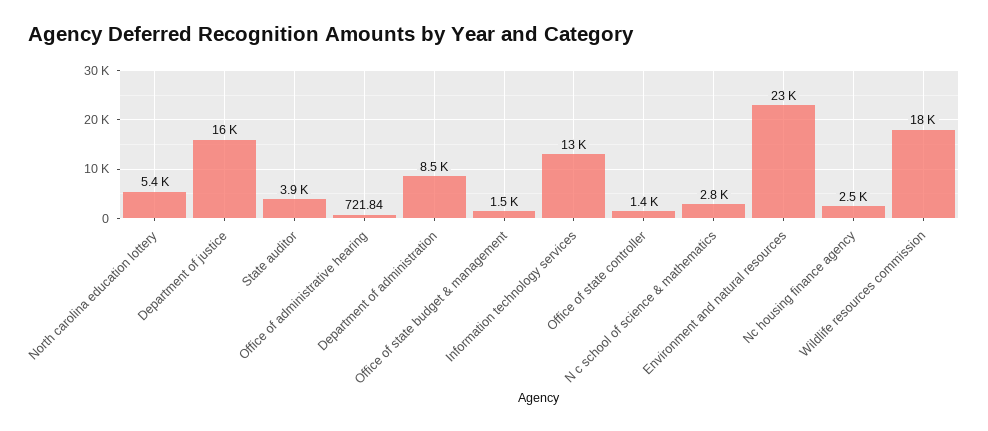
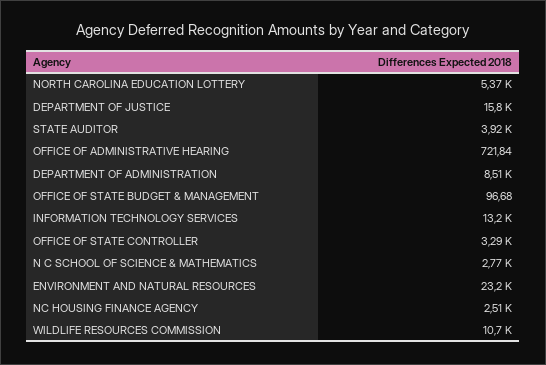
Office of state budget & management: 1500 -> 96.68
Office of state controller: 1400 -> 3290
Wildlife resources commission: 18000 -> 10700

